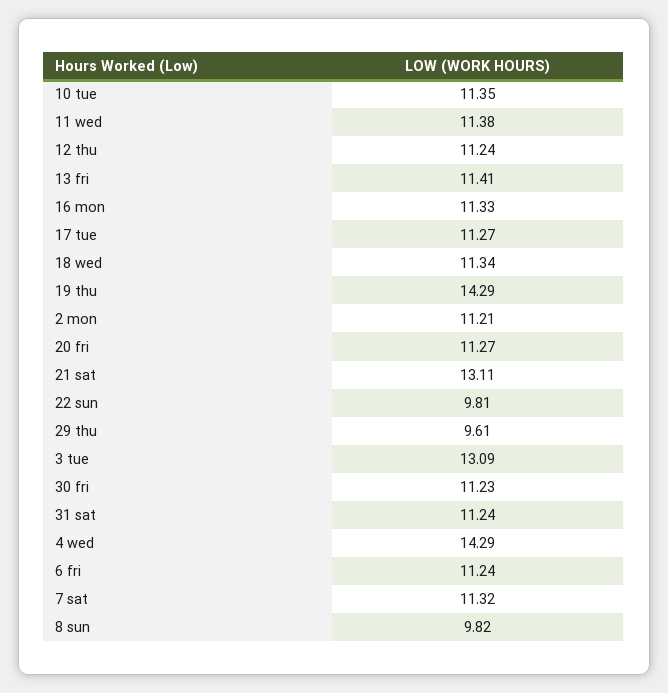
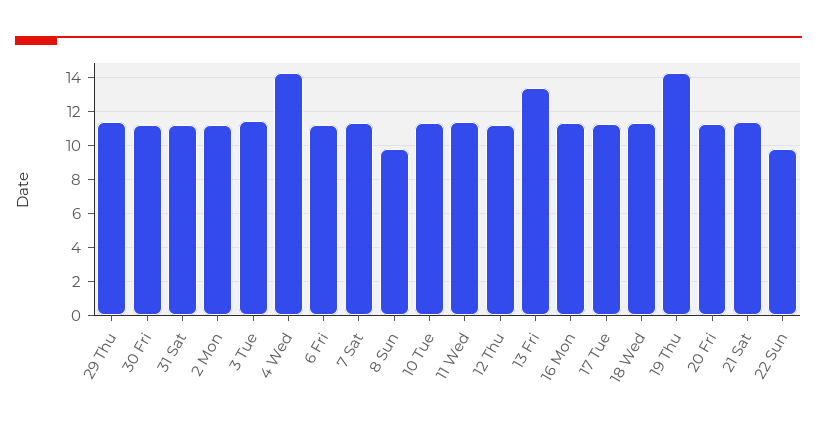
13 fri: 11.41 -> 13.5
21 sat: 13.11 -> 11.5
29 thu: 9.61 -> 11.5
3 tue: 13.09 -> 11.5

